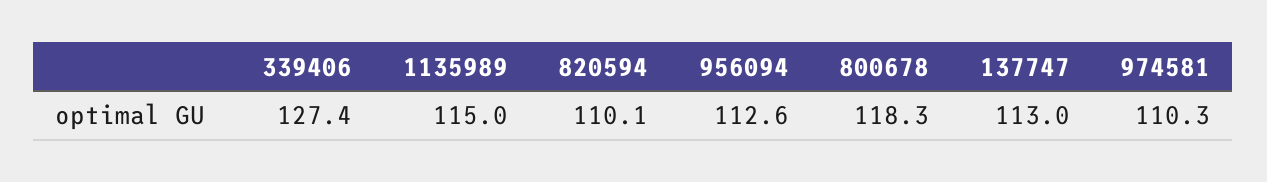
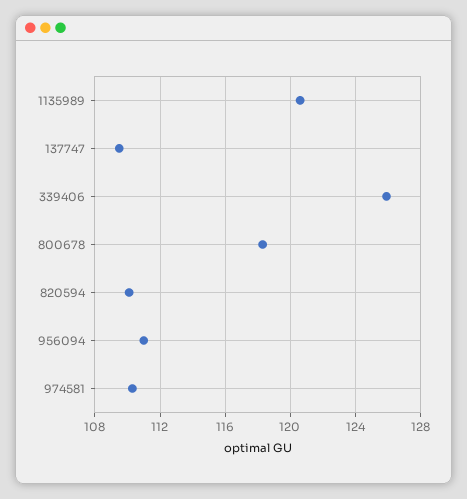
339406: 127.4 -> 126
1135989: 115 -> 120.5
956094: 112.6 -> 111
137747: 113 -> 109.5

